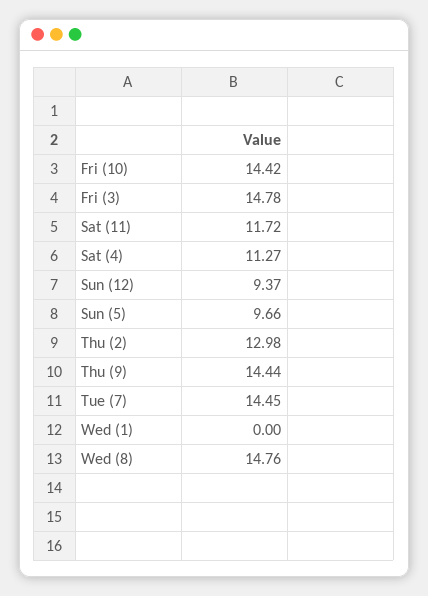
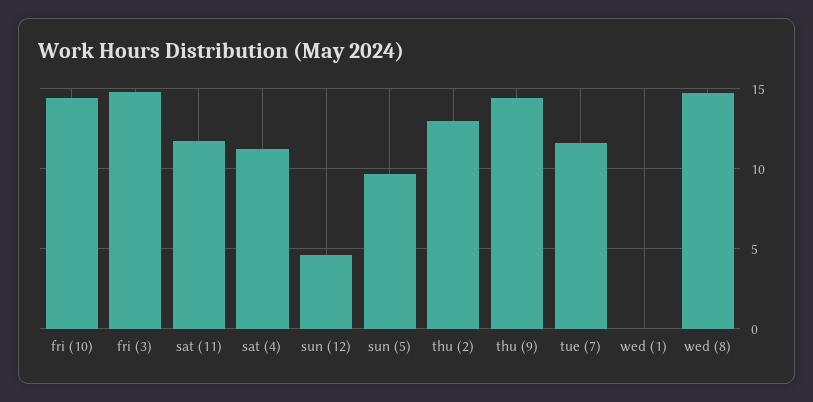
Sun (12): 9.37 -> 4.5
Tue (7): 14.45 -> 11.5

